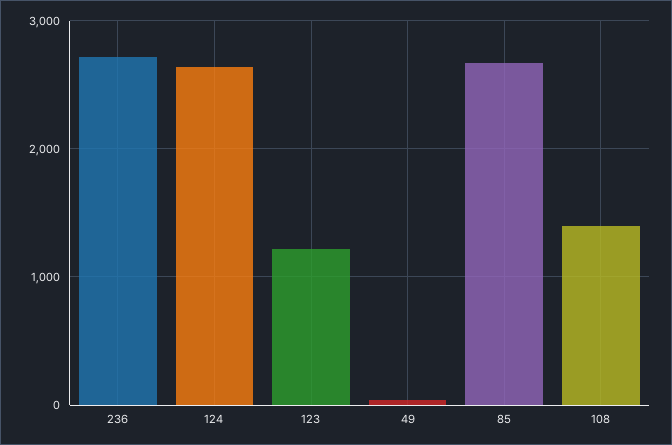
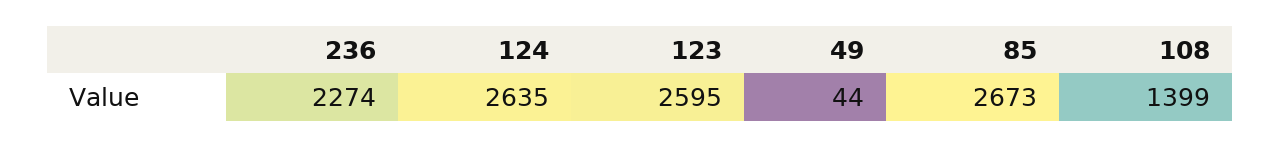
236: 2700 -> 2274
123: 1200 -> 2595

